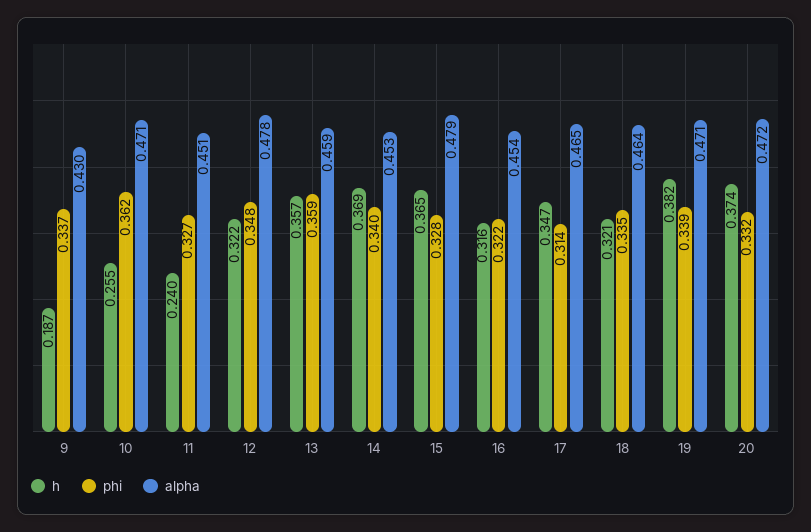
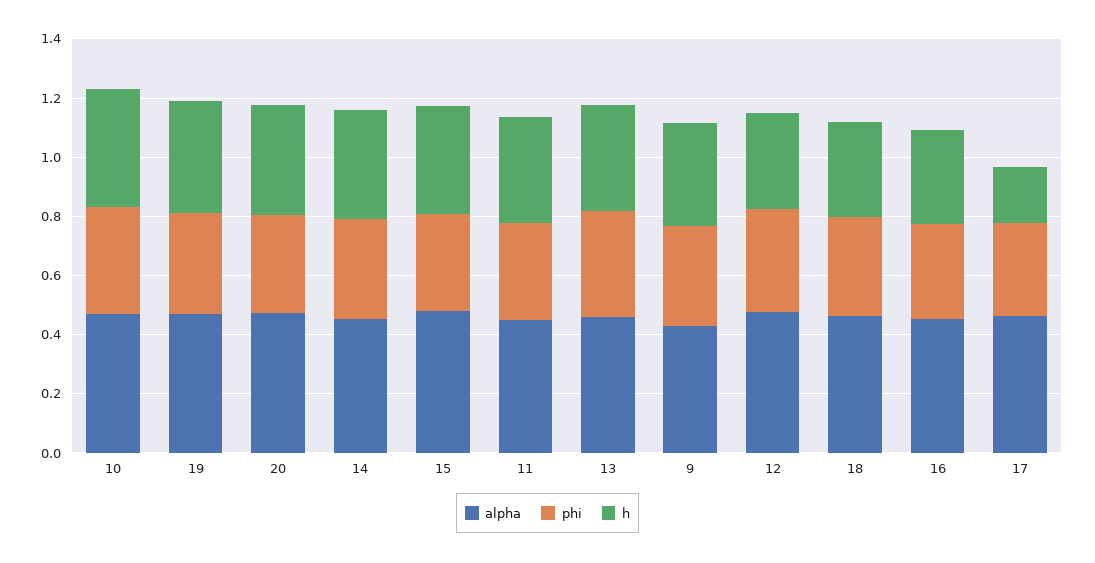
h, 9: 0.187 -> 0.35
h, 10: 0.255 -> 0.4
h, 11: 0.24 -> 0.35
h, 17: 0.347 -> 0.2

